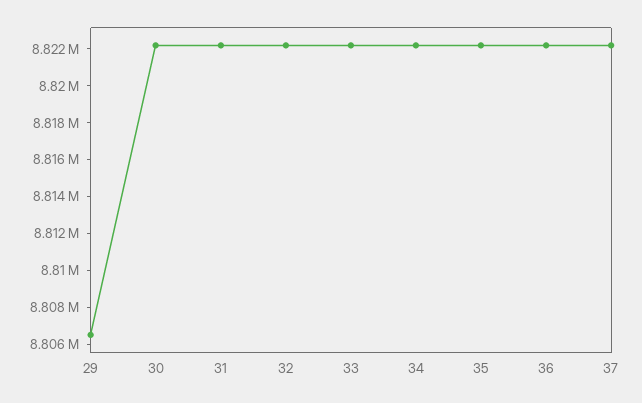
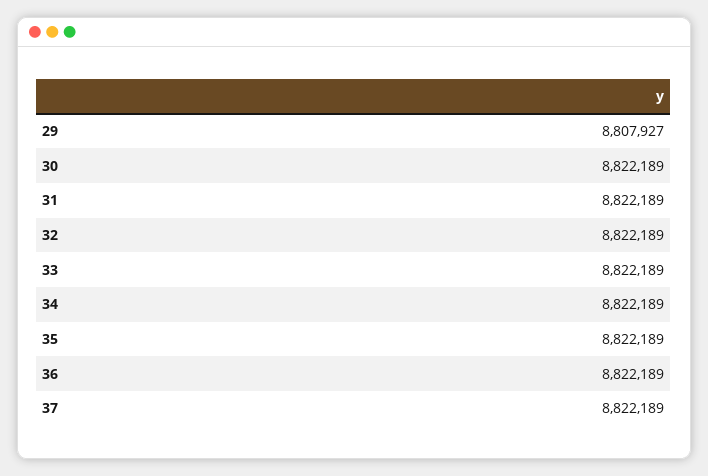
29: 8806500 -> 8807927

